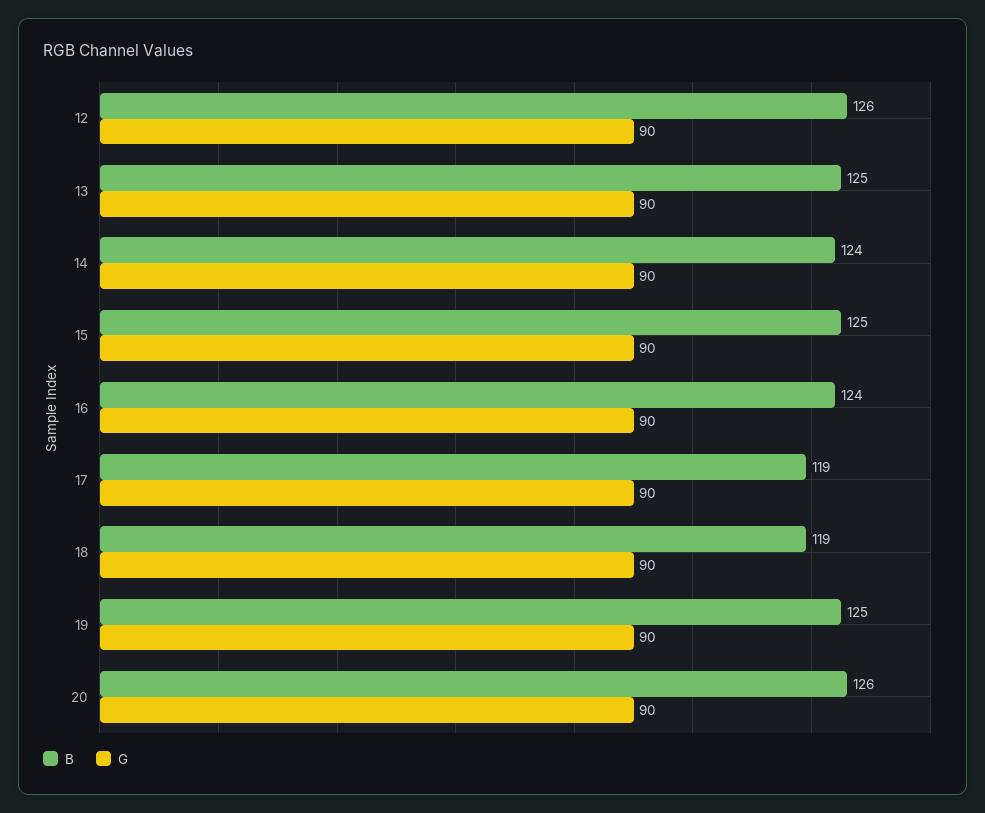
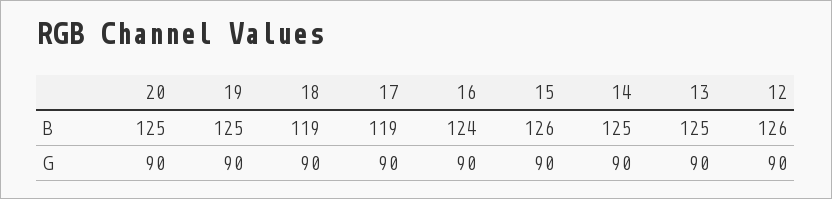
B, 14: 124 -> 125
B, 15: 125 -> 126
B, 20: 126 -> 125

